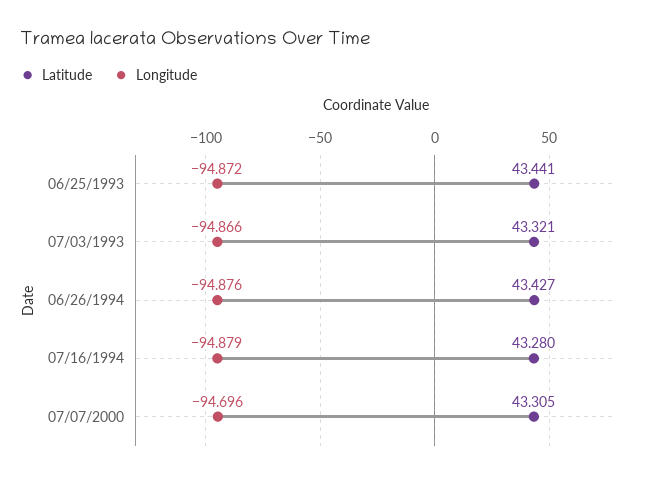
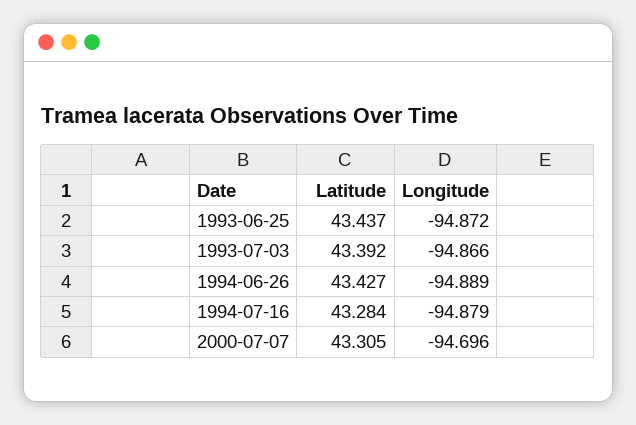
Latitude, 06/25/1993: 43.441 -> 43.437
Latitude, 07/03/1993: 43.321 -> 43.392
Longitude, 06/26/1994: -94.876 -> -94.889
Latitude, 07/16/1994: 43.28 -> 43.284

